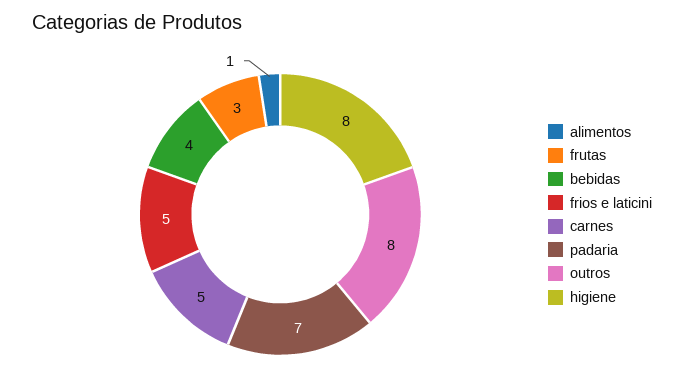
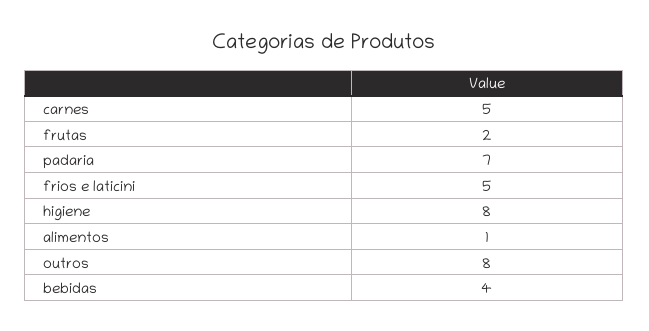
frutas: 3 -> 2

